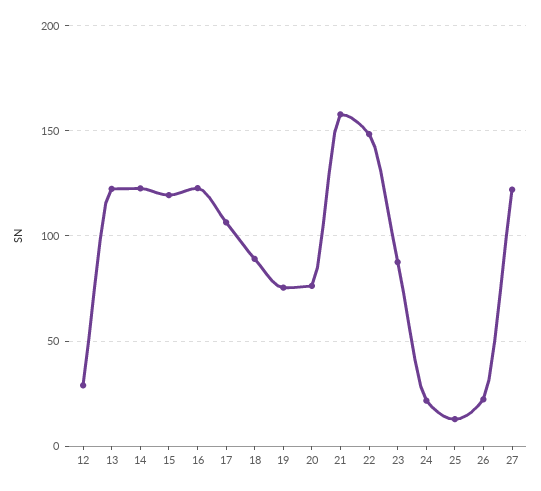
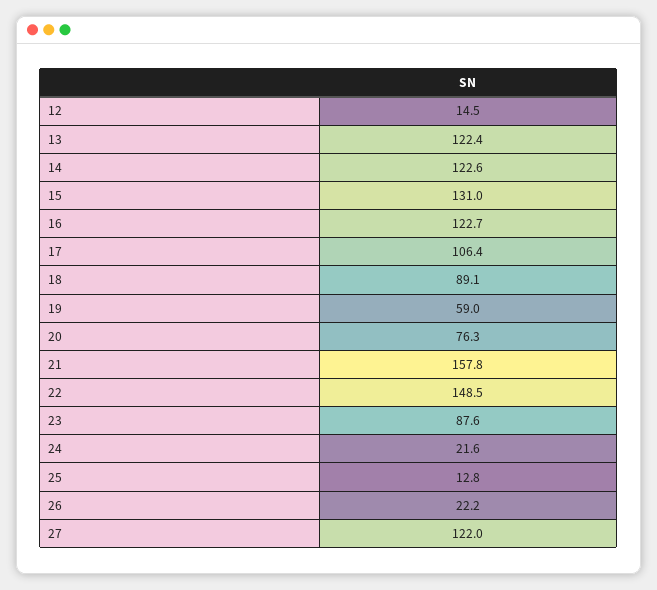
12: 30 -> 14.5
15: 120 -> 131
19: 75 -> 59

